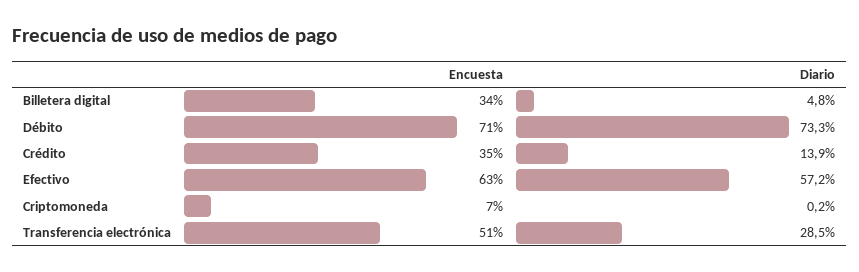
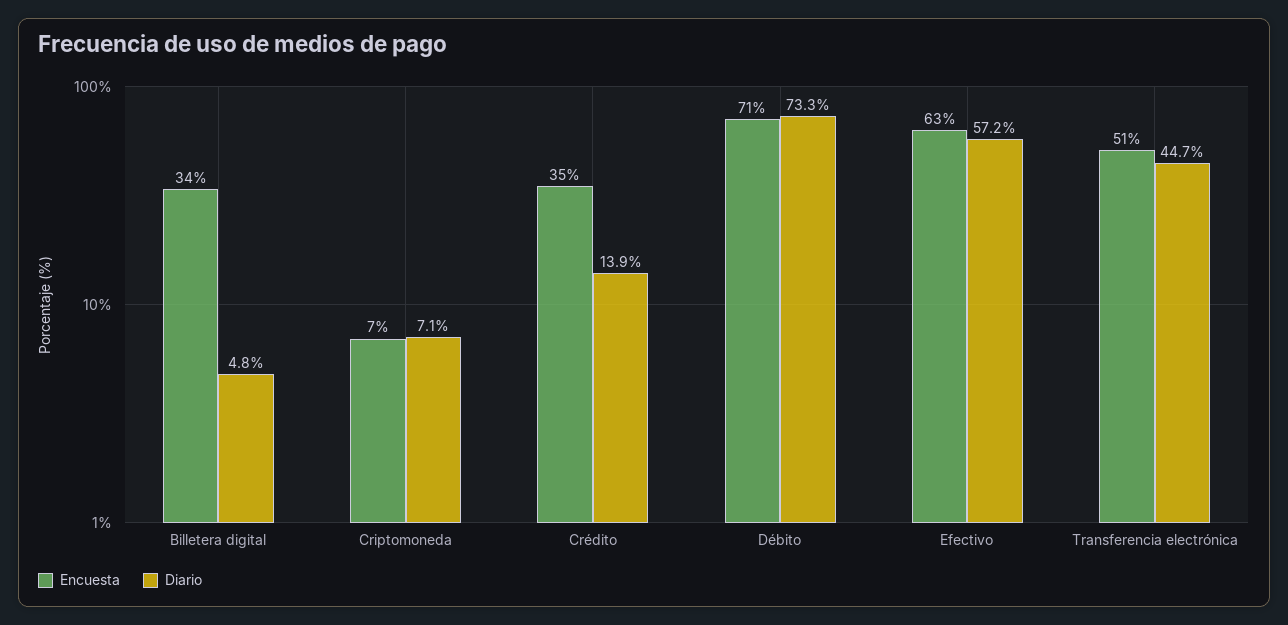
Diario, Criptomoneda: 0.2 -> 7.1
Diario, Transferencia electrónica: 28.5 -> 44.7

